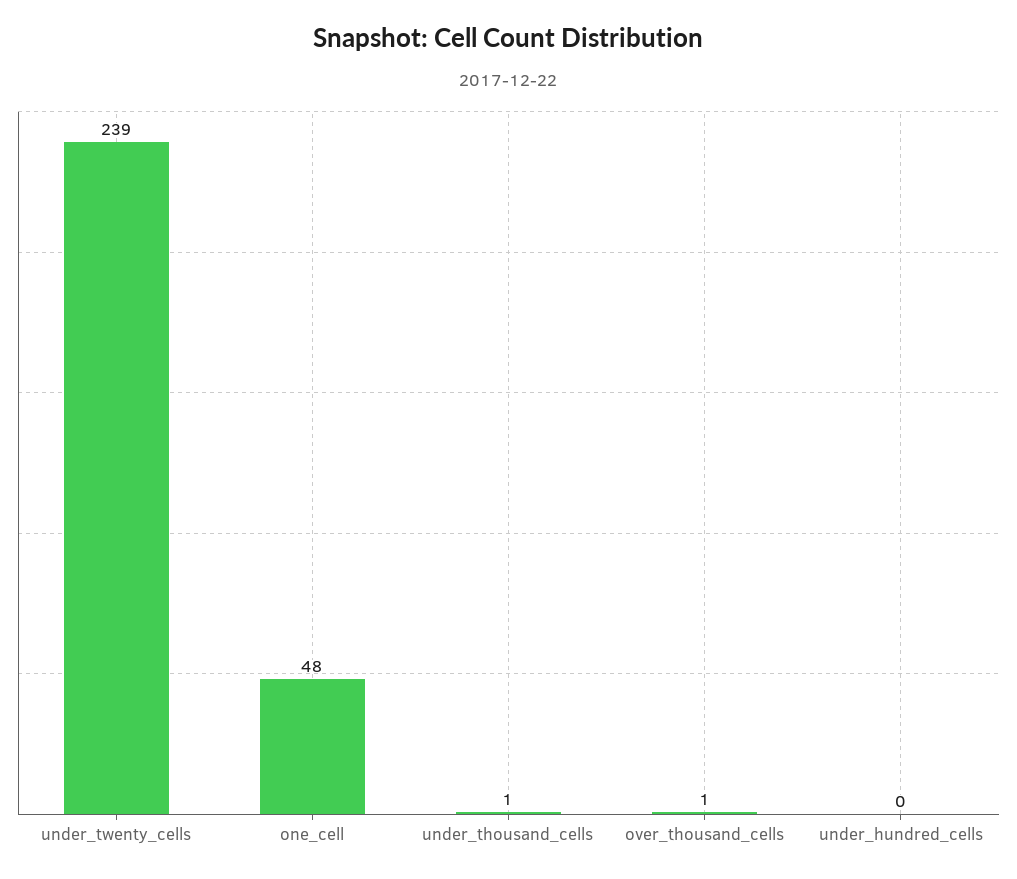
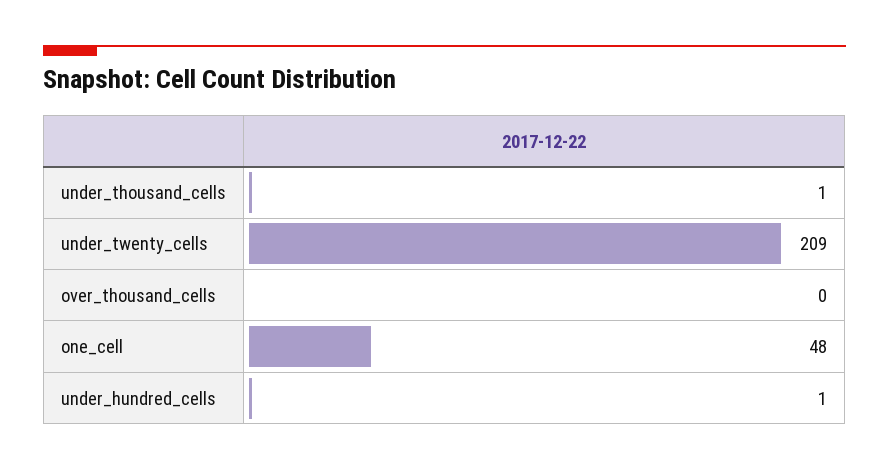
under_twenty_cells: 239 -> 209
over_thousand_cells: 1 -> 0
under_hundred_cells: 0 -> 1

